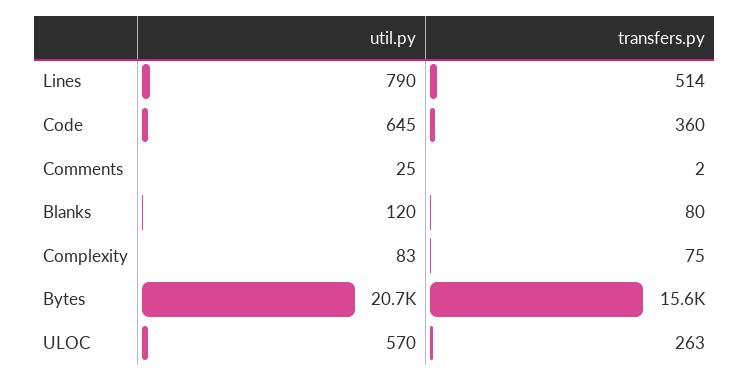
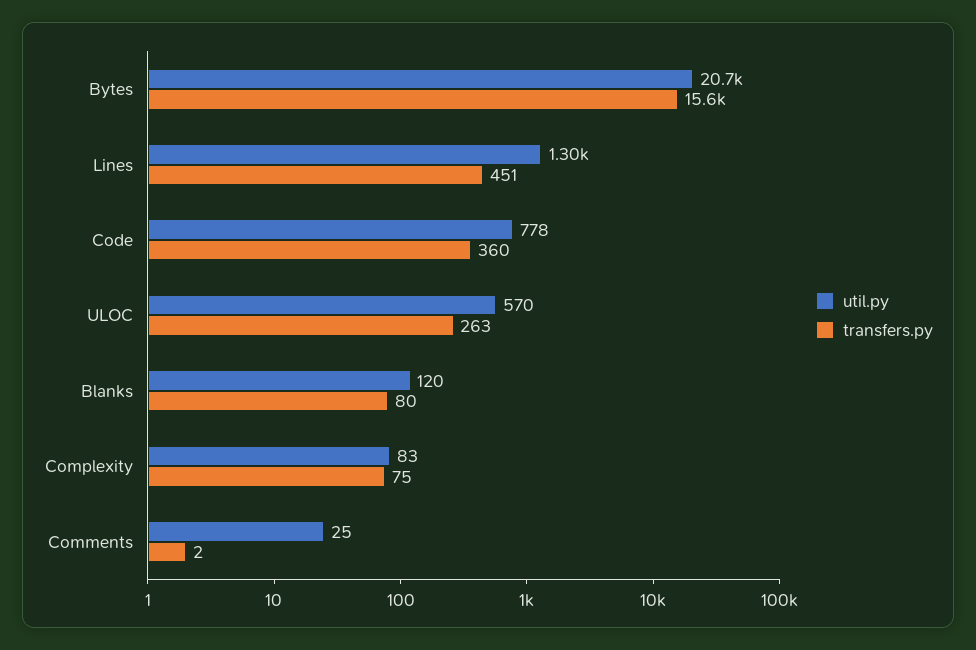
util.py, Lines: 790 -> 1300
transfers.py, Lines: 514 -> 451
util.py, Code: 645 -> 778

